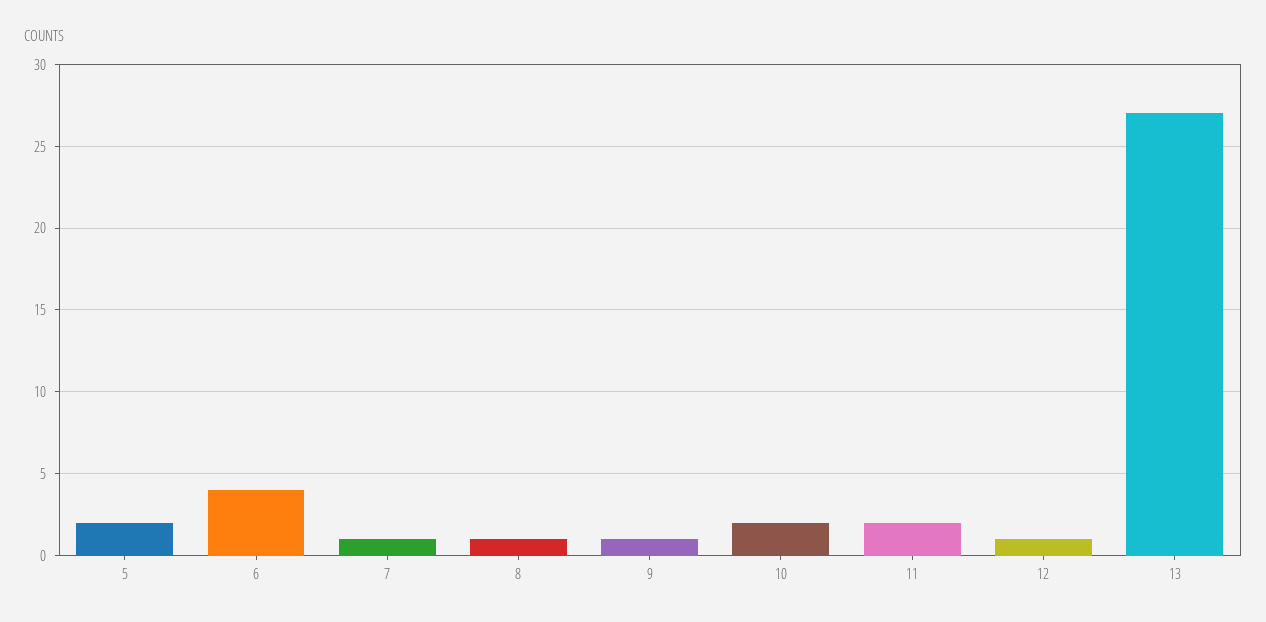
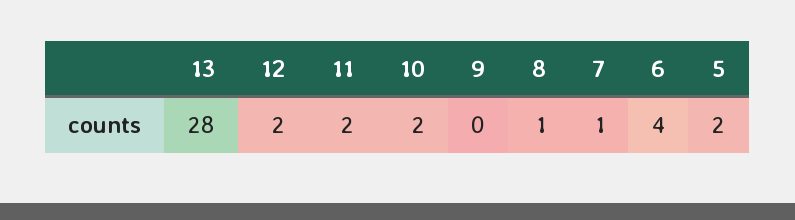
9: 1 -> 0
12: 1 -> 2
13: 27 -> 28

